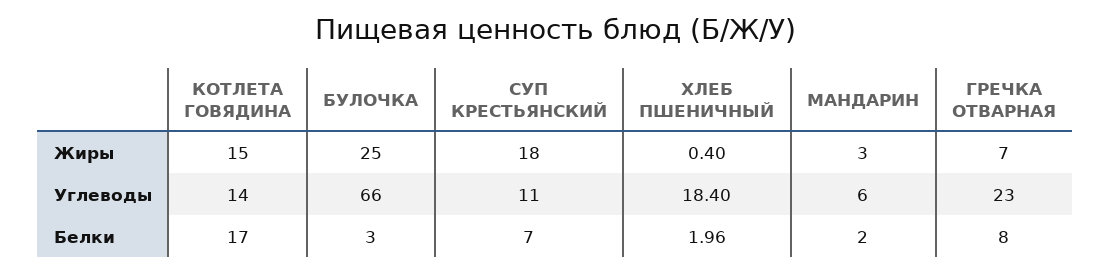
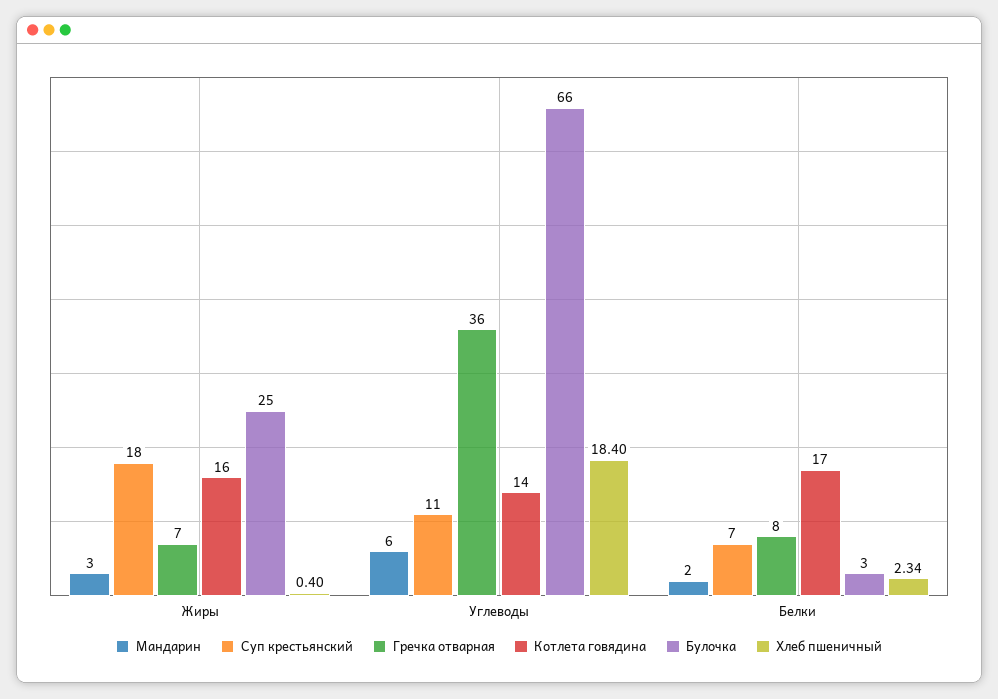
КОТЛЕТА ГОВЯДИНА, Жиры: 15 -> 16
ГРЕЧКА ОТВАРНАЯ, Углеводы: 23 -> 36
ХЛЕБ ПШЕНИЧНЫЙ, Белки: 1.96 -> 2.34

